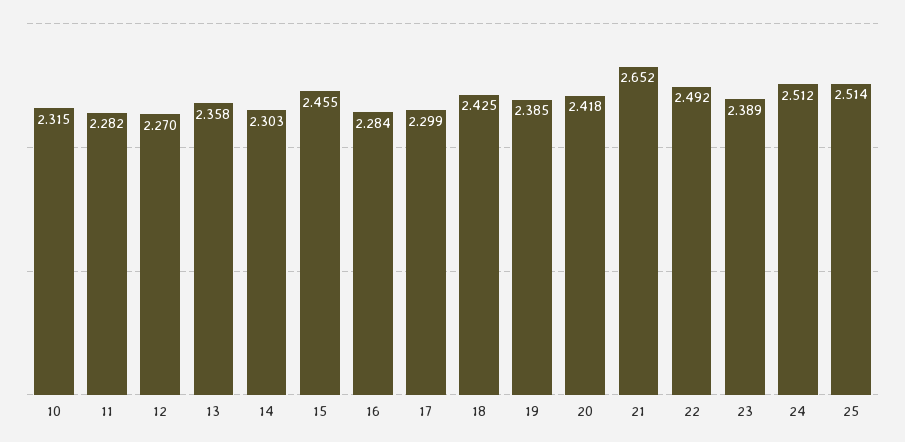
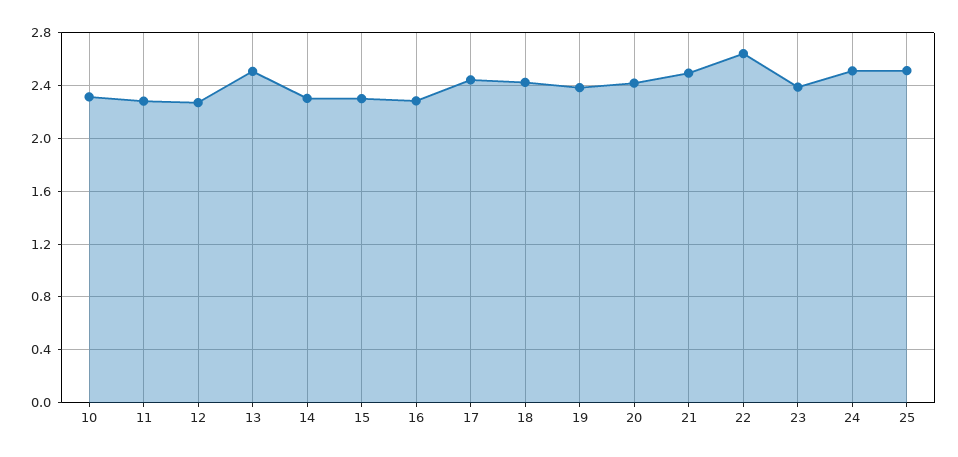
13: 2.358 -> 2.5
15: 2.455 -> 2.3
17: 2.299 -> 2.45
21: 2.652 -> 2.5
22: 2.492 -> 2.65

